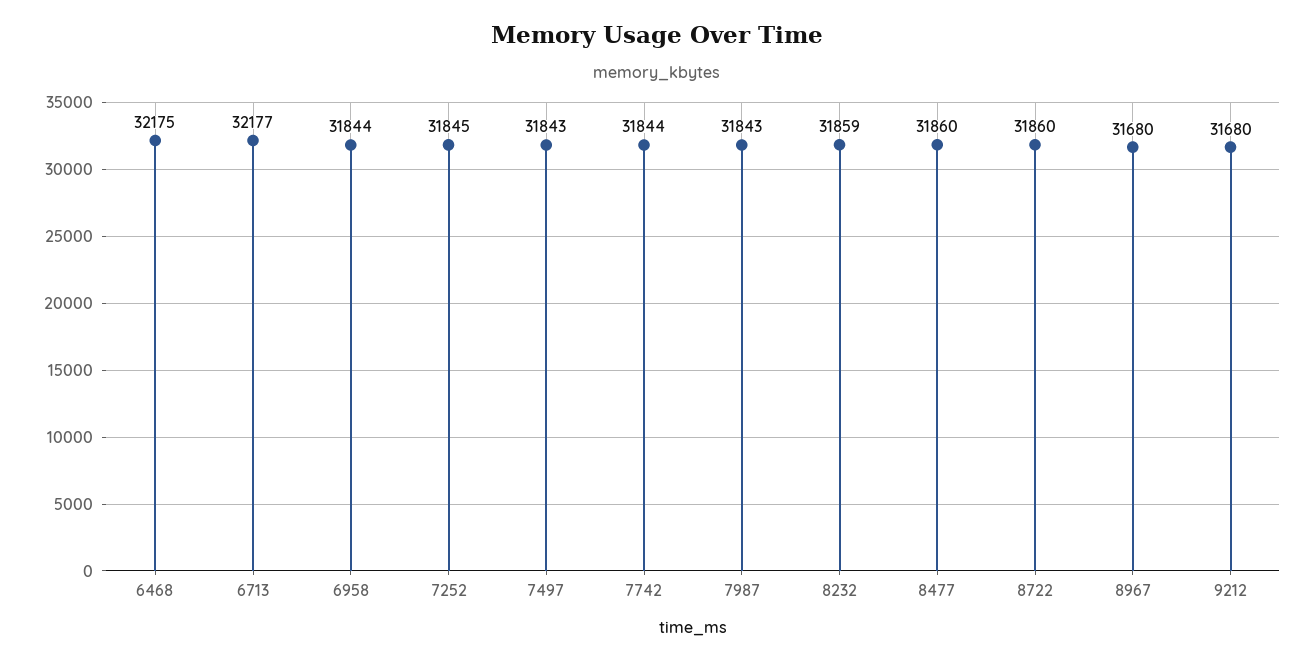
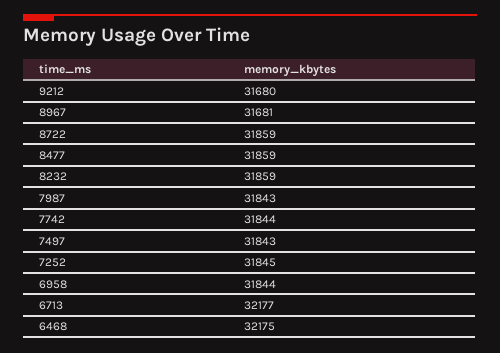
8477: 31860 -> 31859
8722: 31860 -> 31859
8967: 31680 -> 31681

